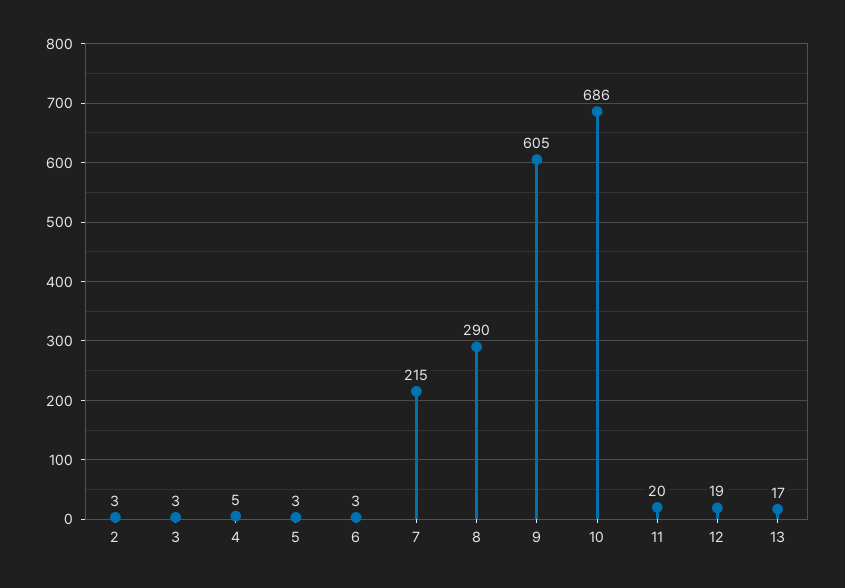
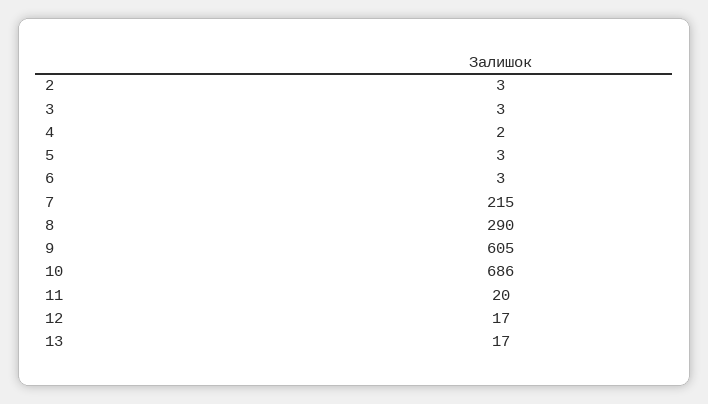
4: 5 -> 2
12: 19 -> 17

